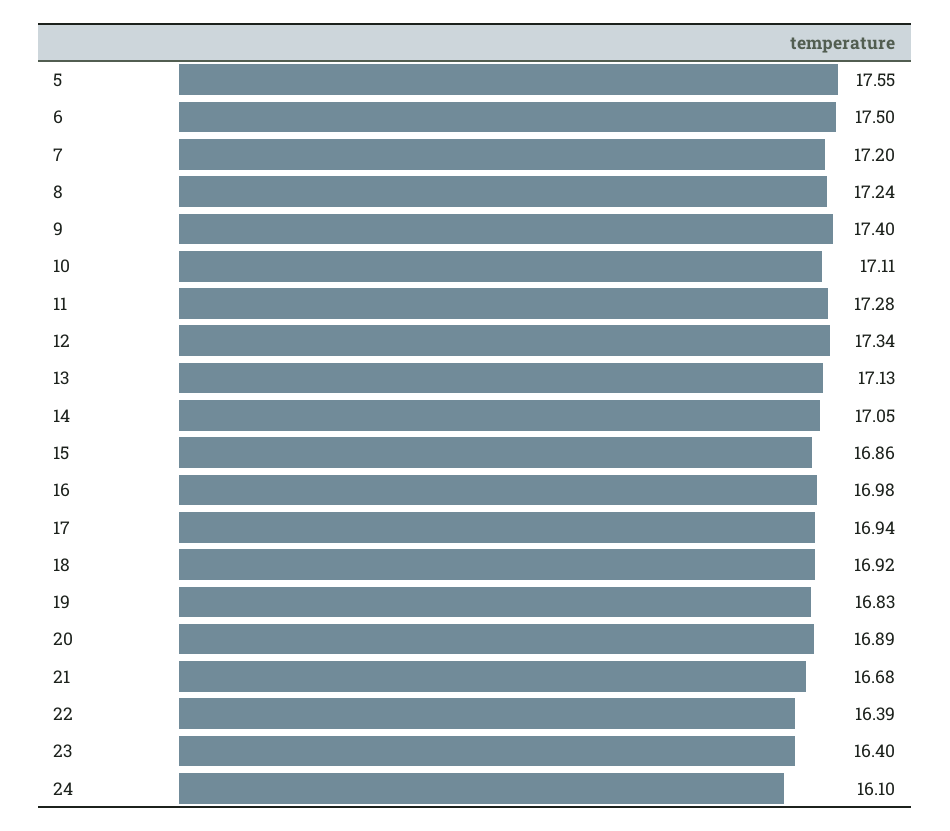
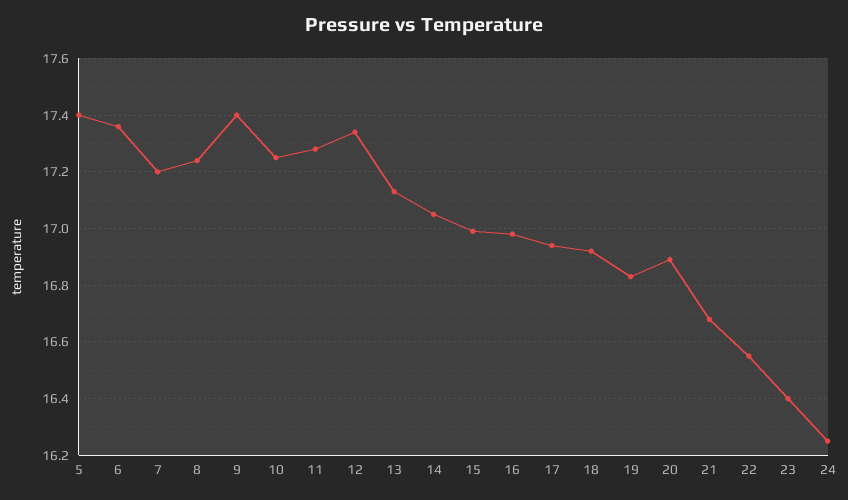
5: 17.55 -> 17.4
6: 17.5 -> 17.35
10: 17.11 -> 17.25
15: 16.86 -> 17
22: 16.39 -> 16.55
24: 16.1 -> 16.25

